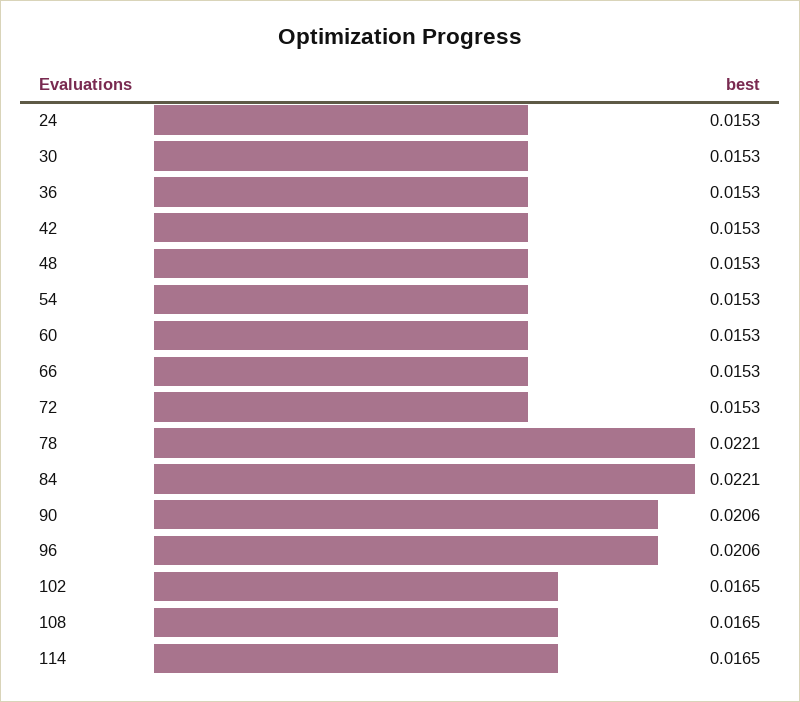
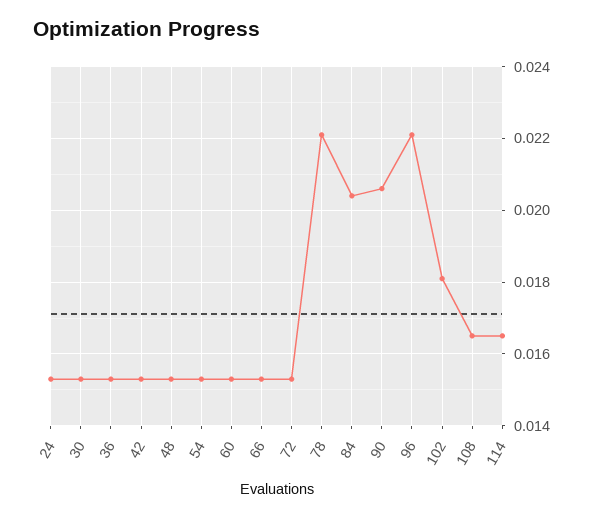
84: 0.0221 -> 0.0205
96: 0.0206 -> 0.022
102: 0.0165 -> 0.018

